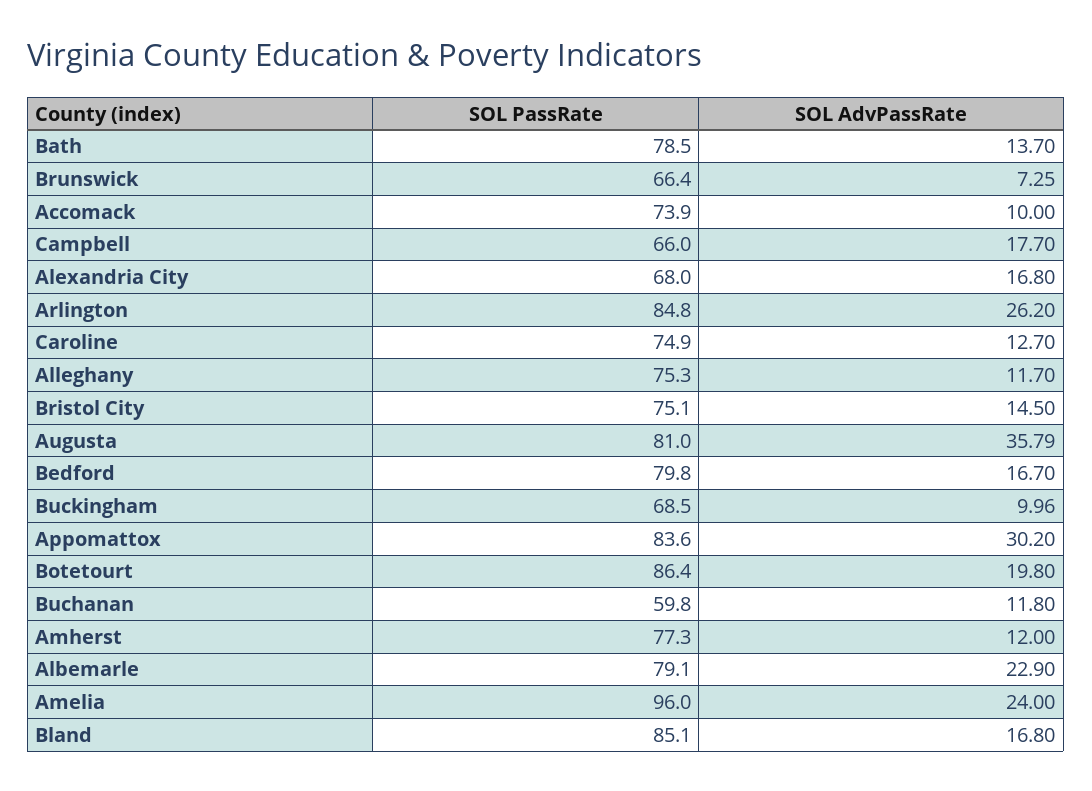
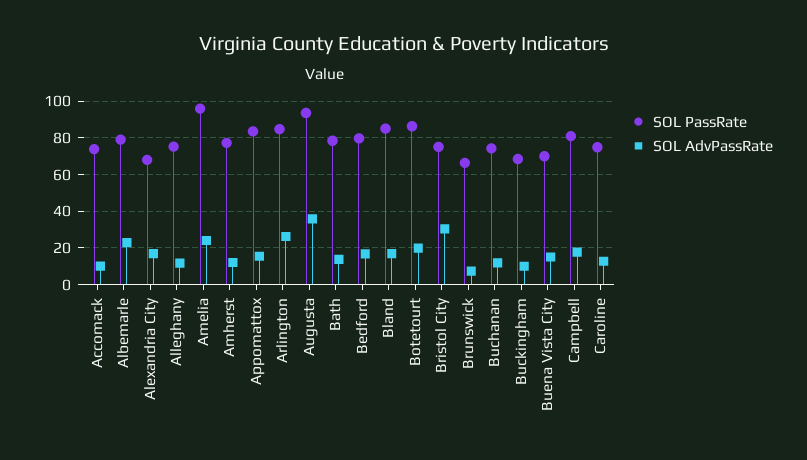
SOL PassRate, Campbell: 66 -> 80
SOL AdvPassRate, Bristol City: 14.5 -> 30
SOL PassRate, Augusta: 81 -> 95
SOL AdvPassRate, Appomattox: 30.2 -> 15
SOL PassRate, Buchanan: 59.8 -> 75
SOL PassRate, Buena Vista City: none -> 70
SOL AdvPassRate, Buena Vista City: none -> 15

